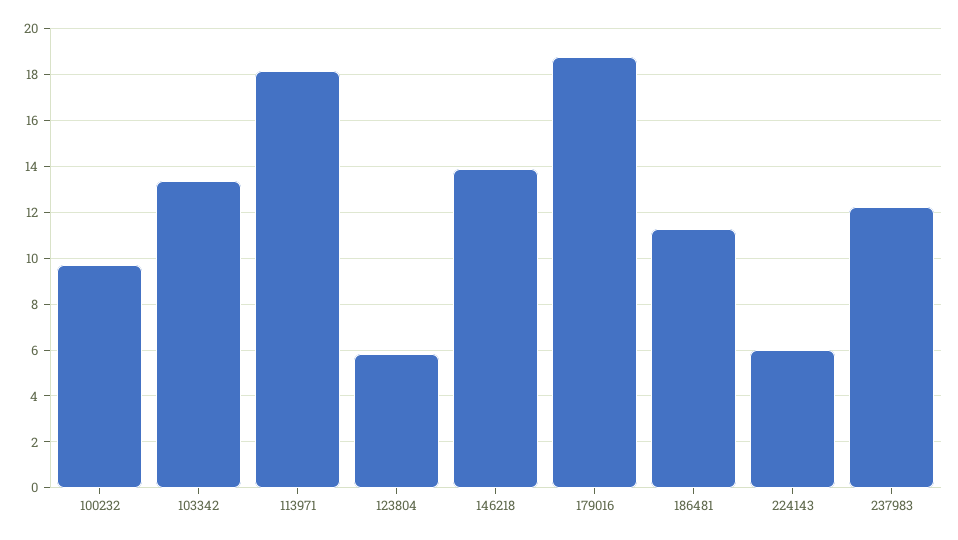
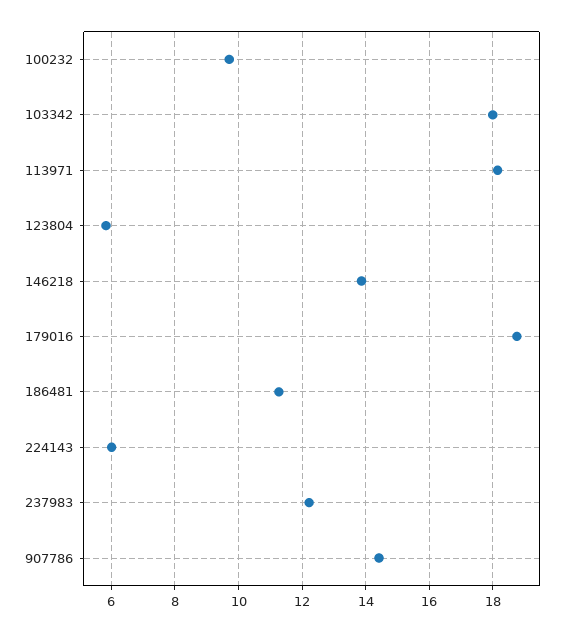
103342: 13.5 -> 18
907786: none -> 14.4

